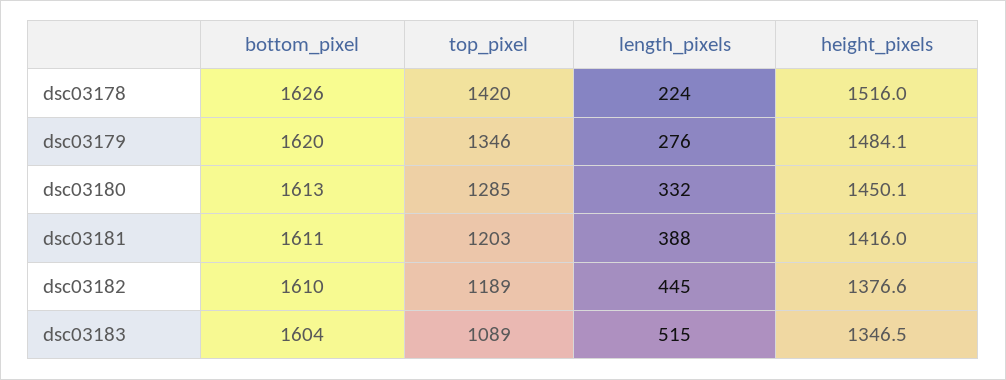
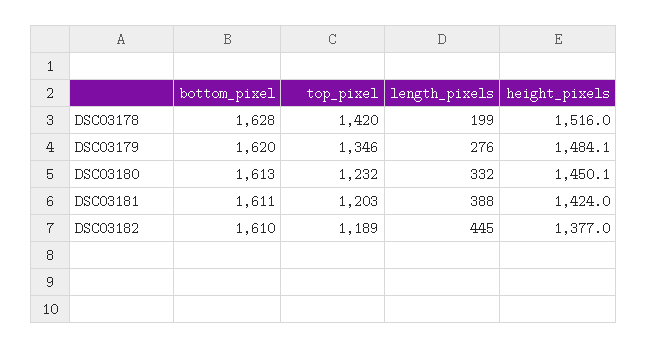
bottom_pixel, dsc03178: 1626 -> 1628
length_pixels, dsc03178: 224 -> 199
top_pixel, dsc03180: 1285 -> 1232
height_pixels, dsc03181: 1416 -> 1424
height_pixels, dsc03182: 1376.6 -> 1377
bottom_pixel, dsc03183: 1604 -> none
top_pixel, dsc03183: 1089 -> none
length_pixels, dsc03183: 515 -> none
height_pixels, dsc03183: 1346.5 -> none

